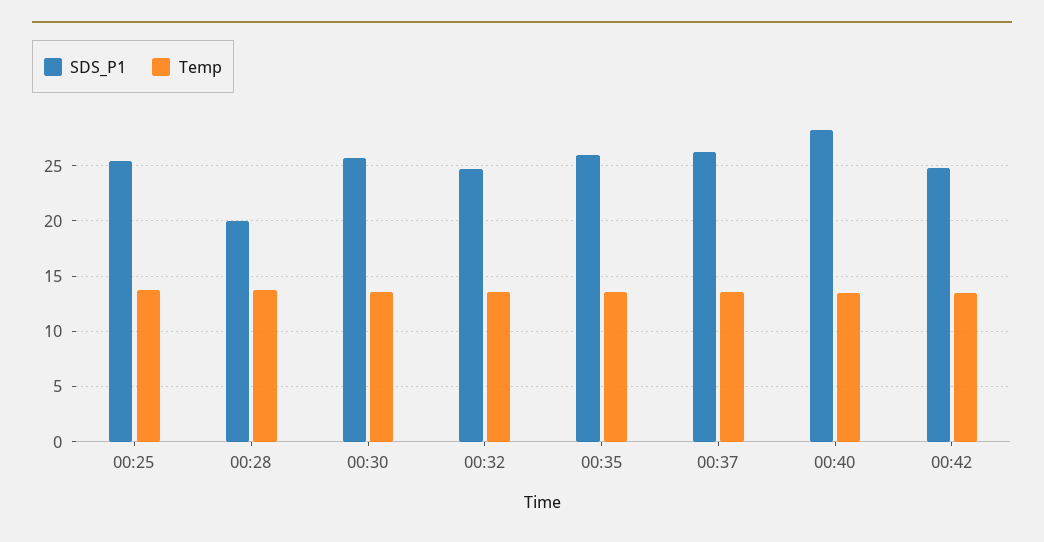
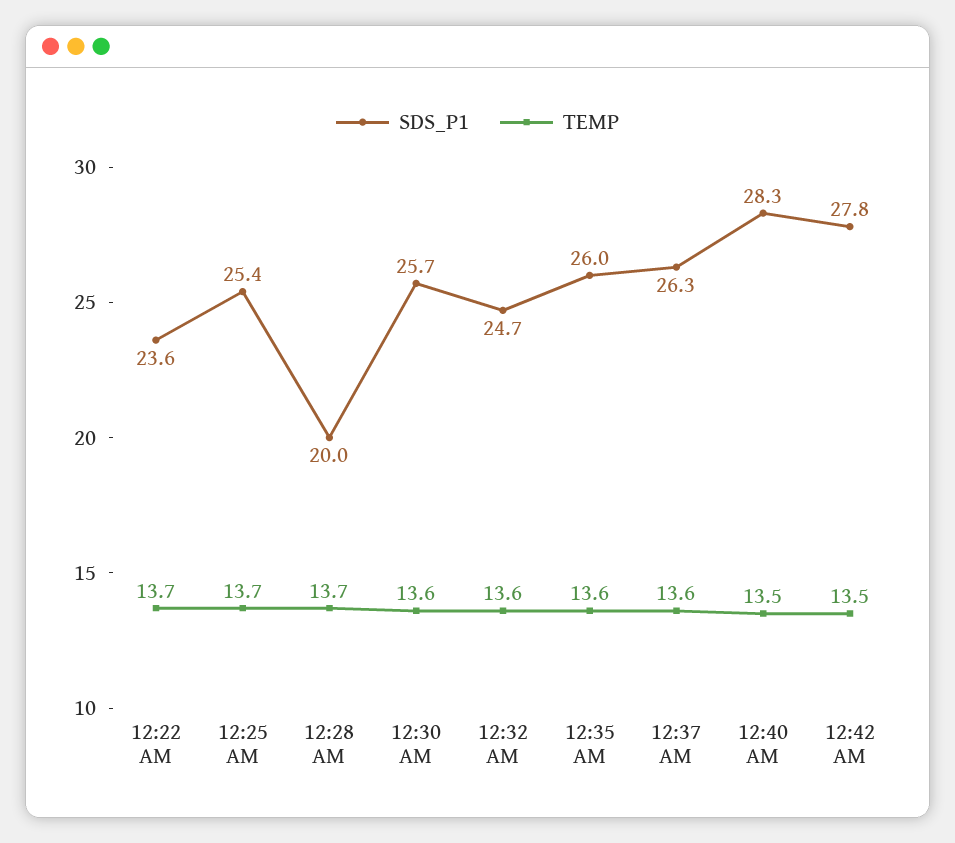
SDS_P1, 00:42: 25 -> 27.8
SDS_P1, 12:22 AM: none -> 23.6
Temp, 12:22 AM: none -> 13.7

